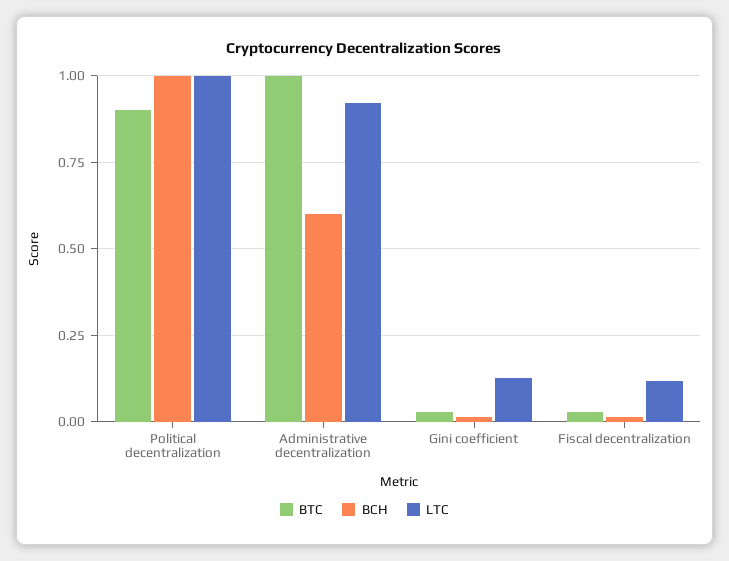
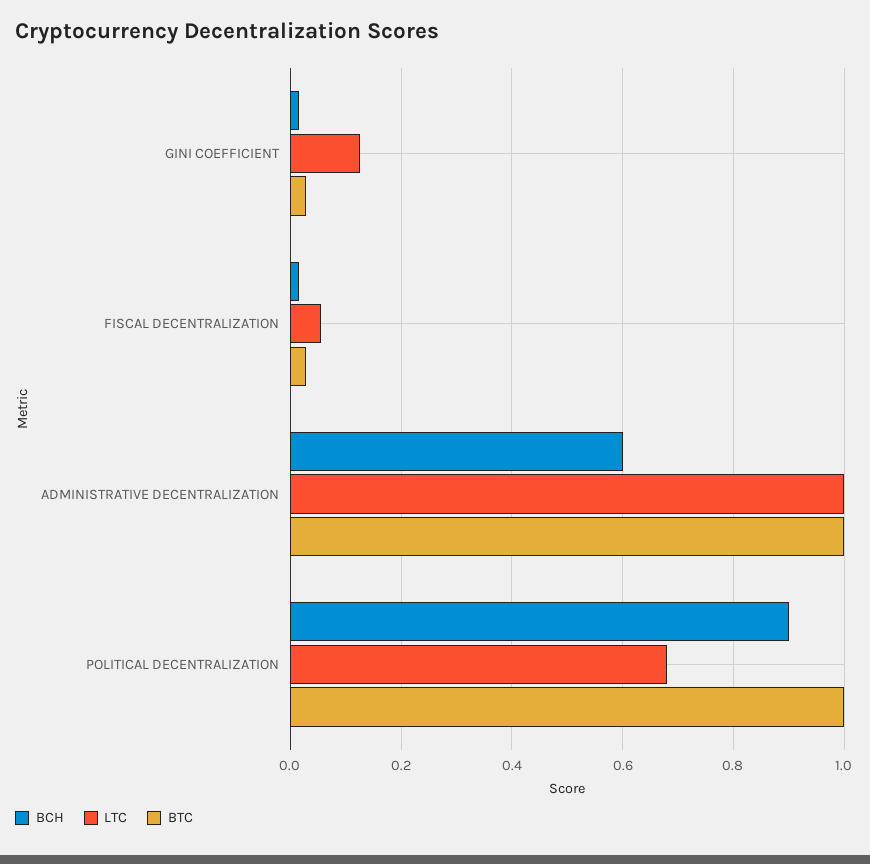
BTC, Political decentralization: 0.9 -> 1
BCH, Political decentralization: 1 -> 0.9
LTC, Political decentralization: 1 -> 0.68
LTC, Administrative decentralization: 0.925 -> 1
LTC, Fiscal decentralization: 0.125 -> 0.06

